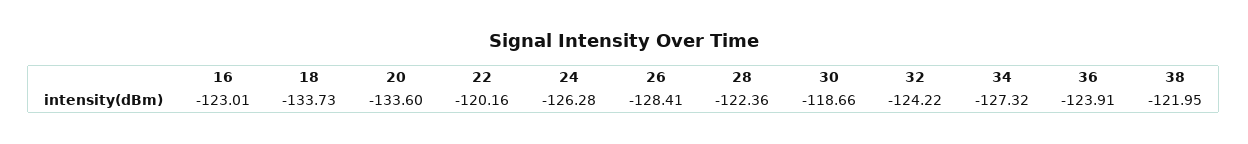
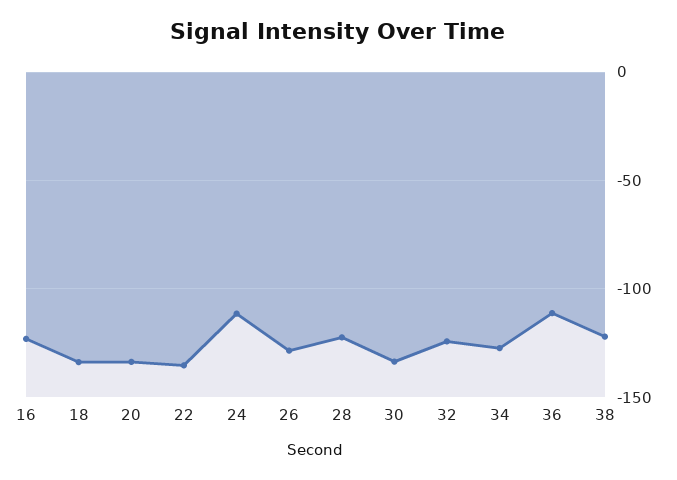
22: -120.16 -> -135
24: -126.28 -> -110
30: -118.66 -> -135
36: -123.91 -> -110

